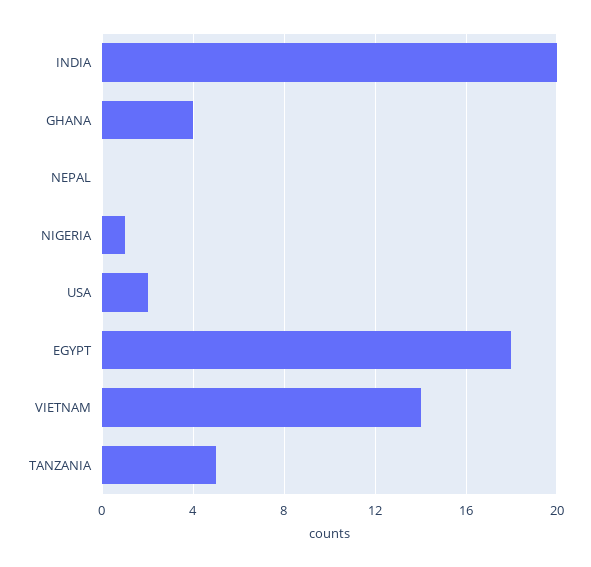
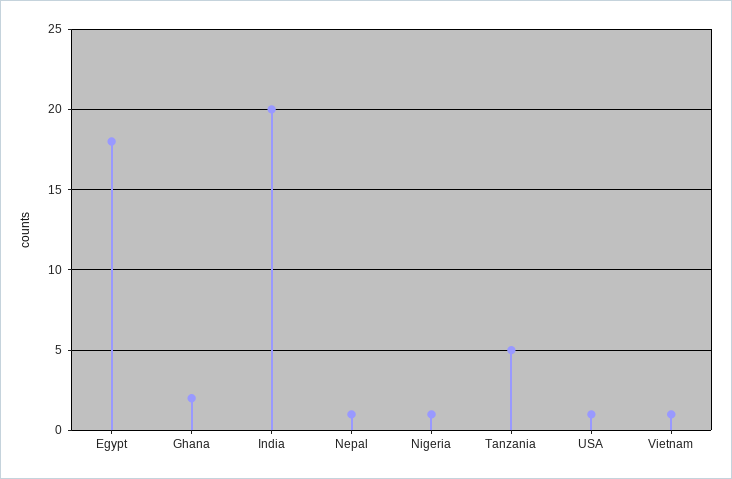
GHANA: 4 -> 2
NEPAL: 0 -> 1
USA: 2 -> 1
VIETNAM: 14 -> 1

